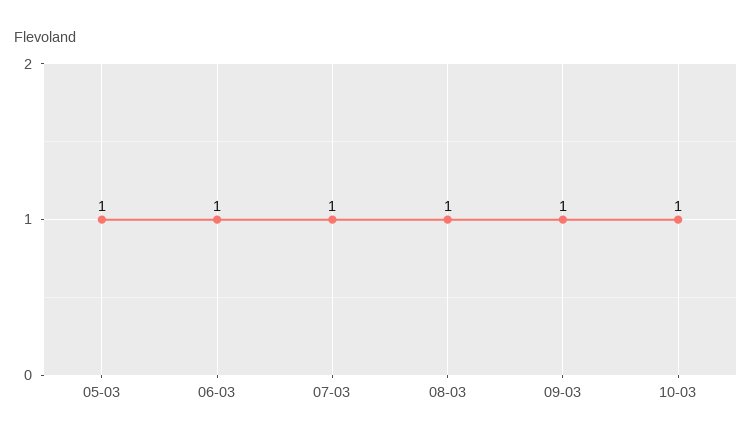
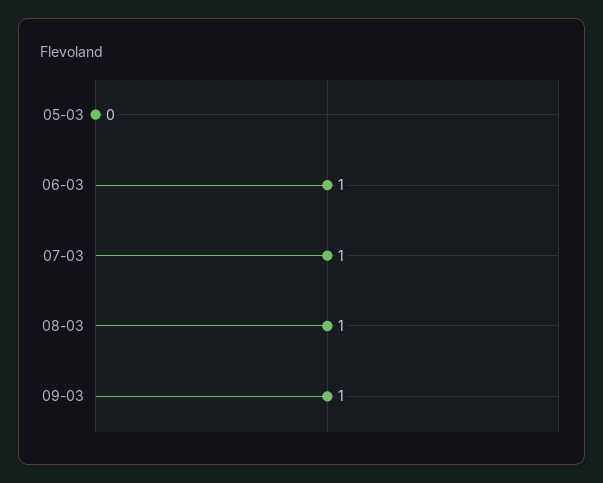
05-03: 1 -> 0
10-03: 1 -> none

